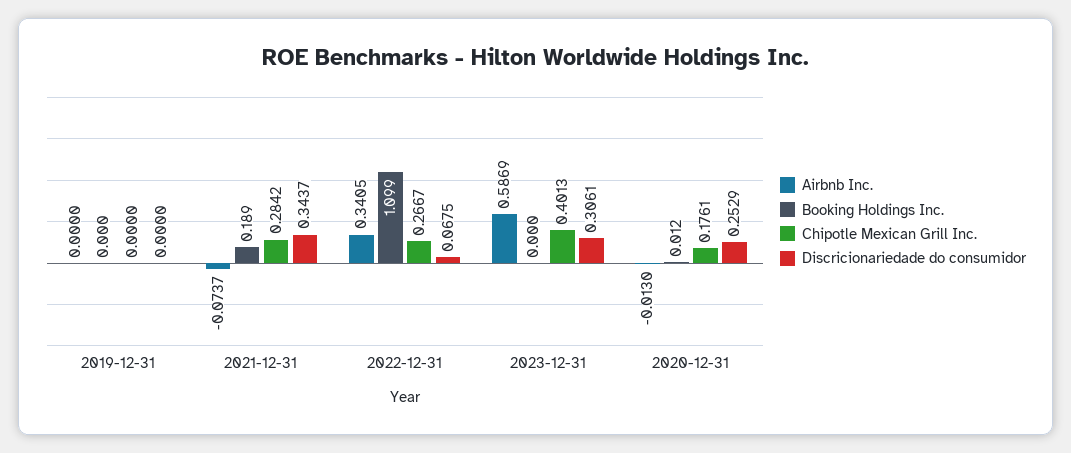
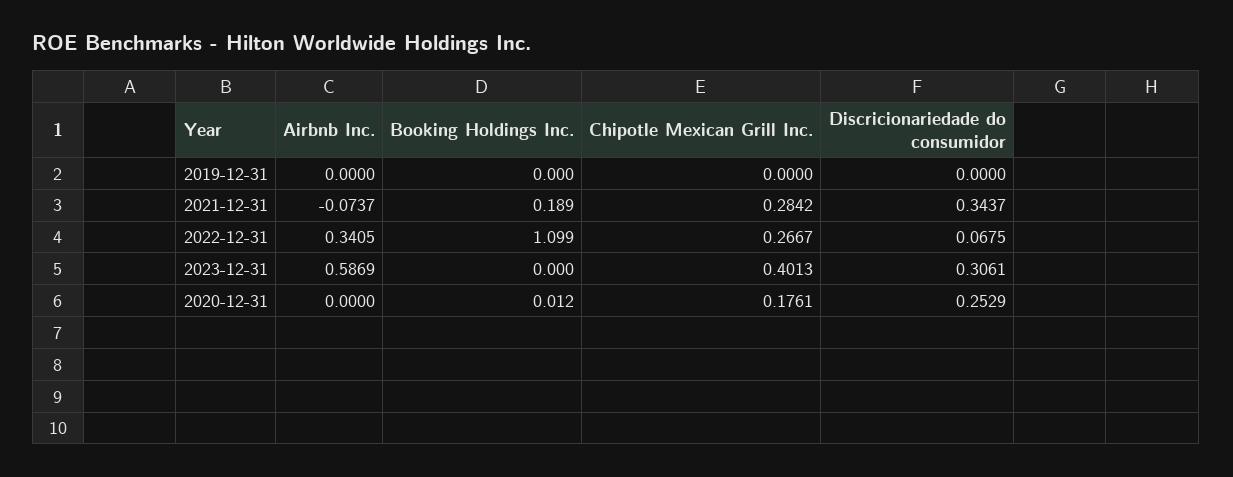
Airbnb Inc., 2020-12-31: -0.013 -> 0

